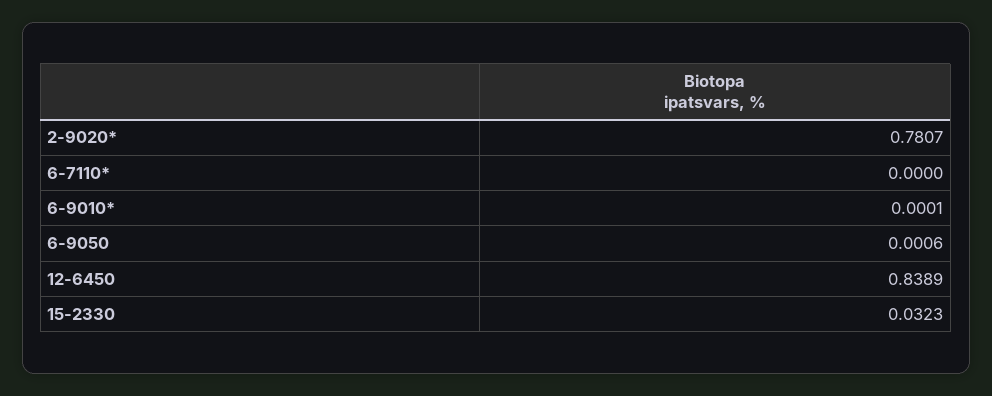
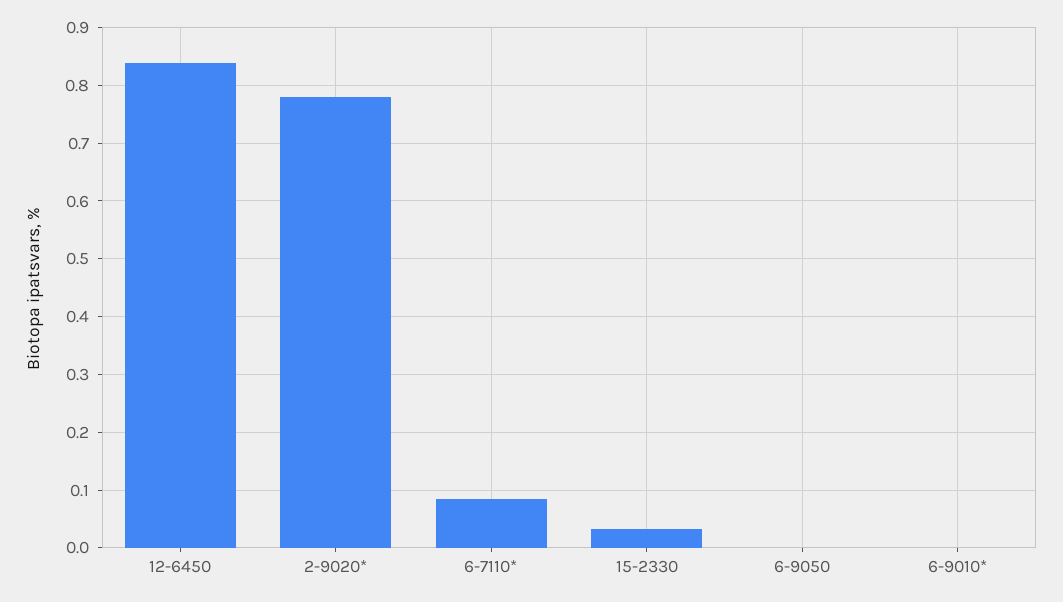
6-7110*: 0 -> 0.08

